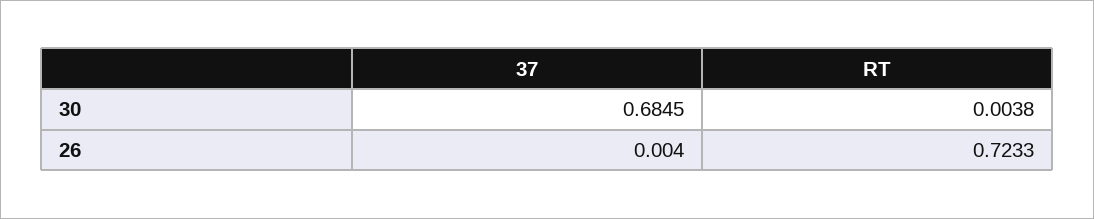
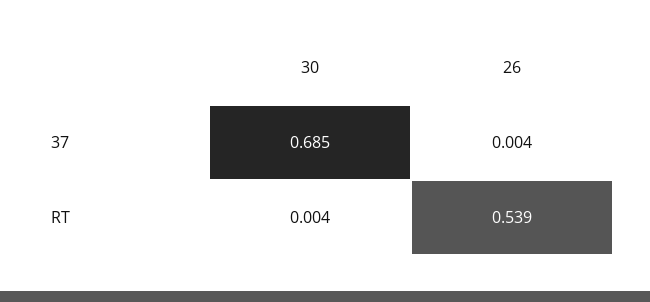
RT, 26: 0.7233 -> 0.539

